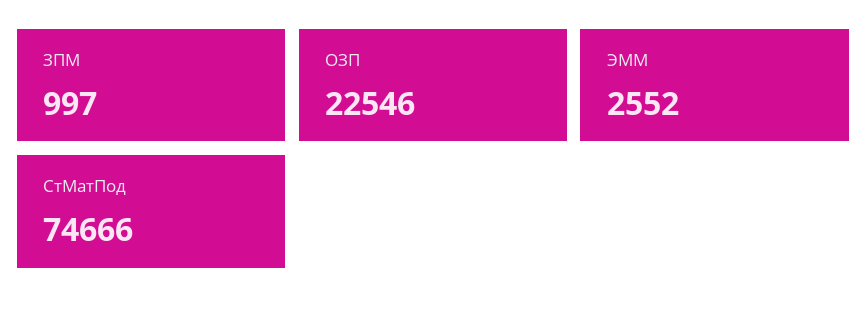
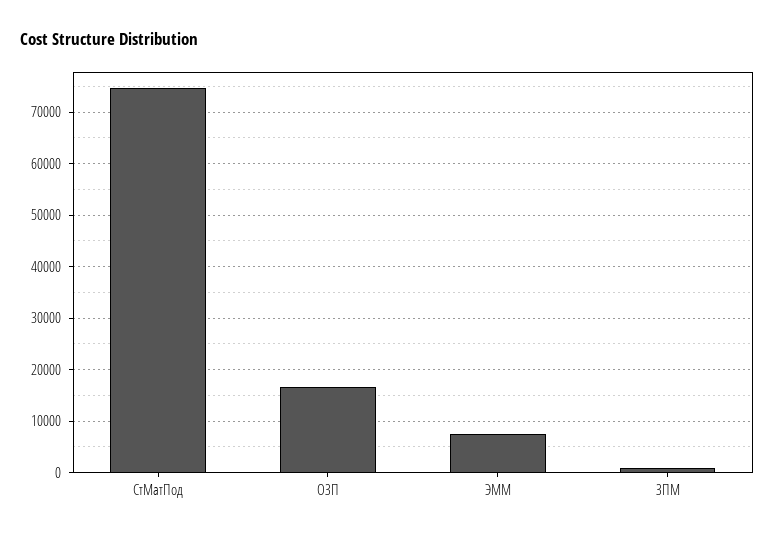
ОЗП: 22546 -> 16000
ЭММ: 2552 -> 8000

